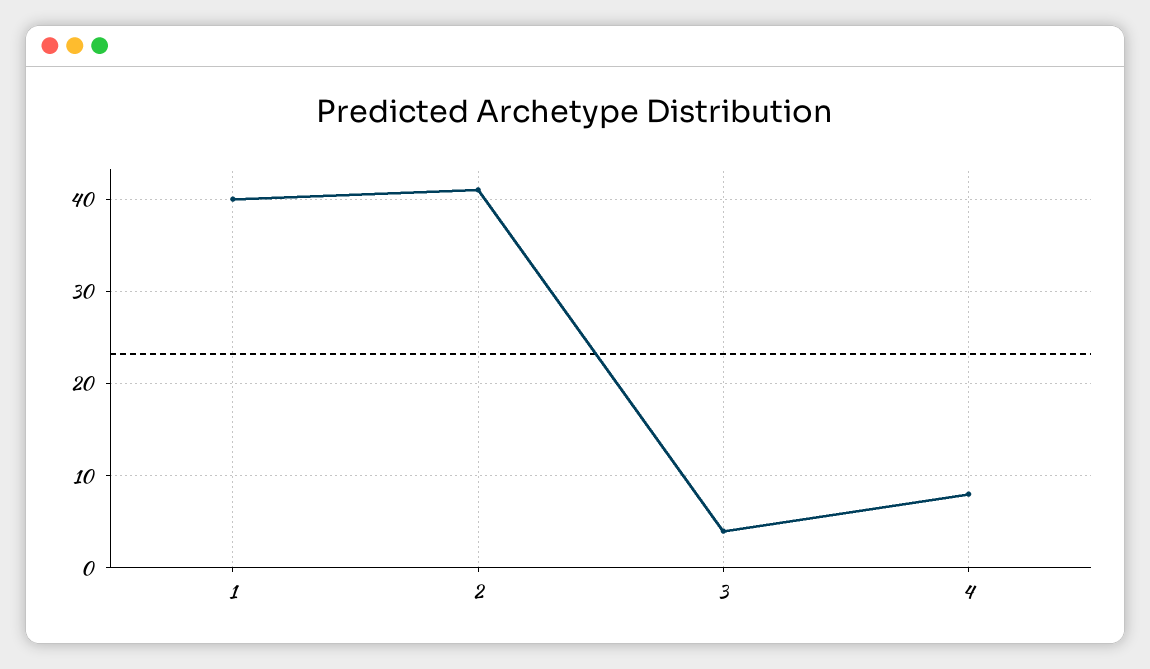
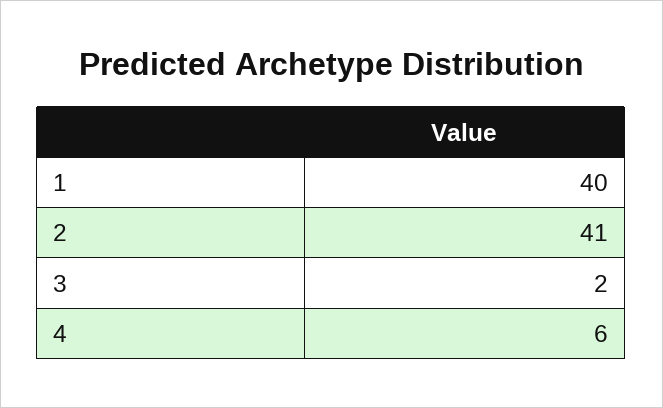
3: 4 -> 2
4: 8 -> 6

